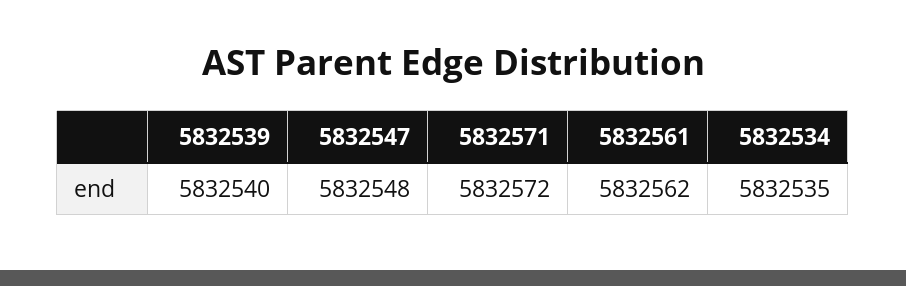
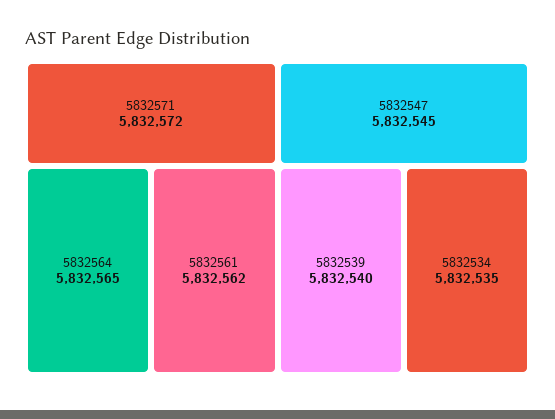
5832547: 5832548 -> 5832545
5832564: none -> 5832565

